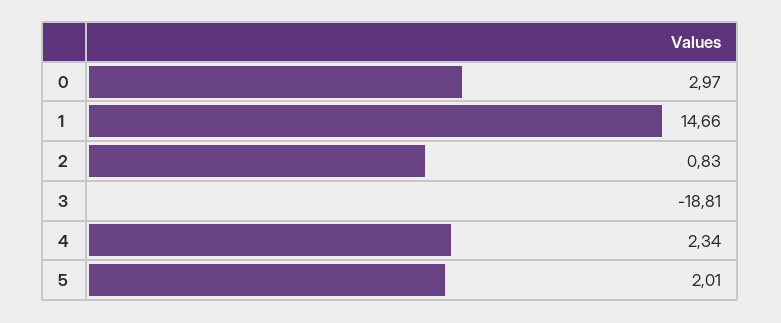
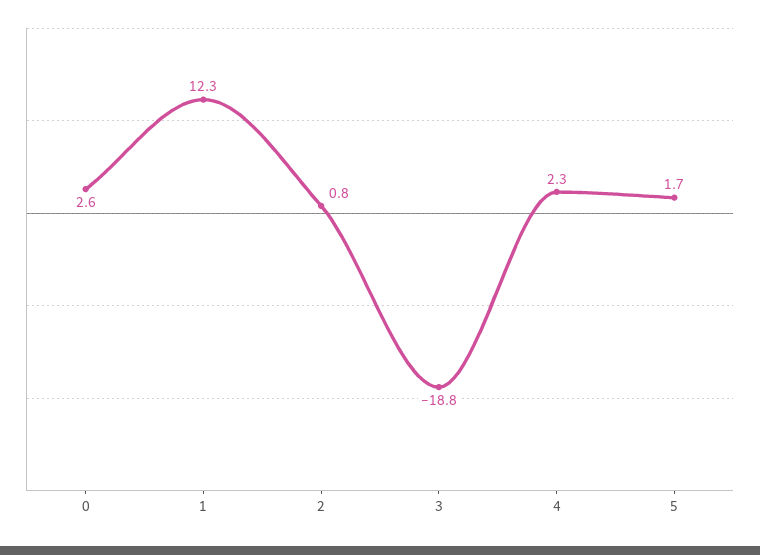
0: 2.97 -> 2.6
1: 14.66 -> 12.3
5: 2.01 -> 1.7

